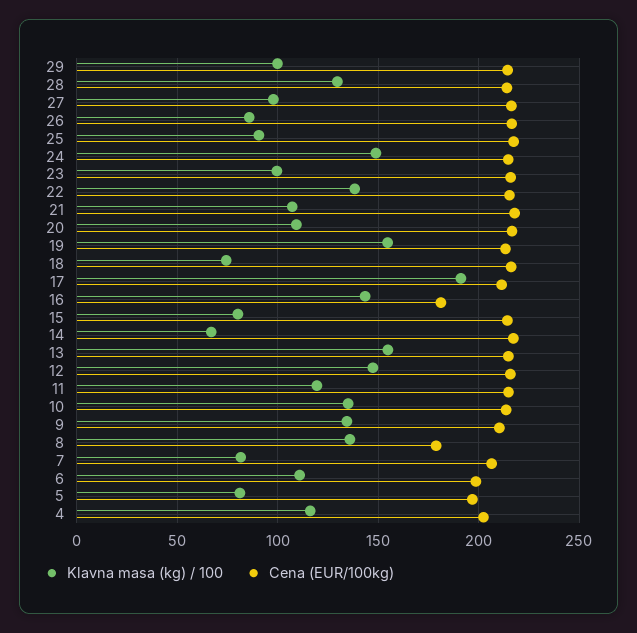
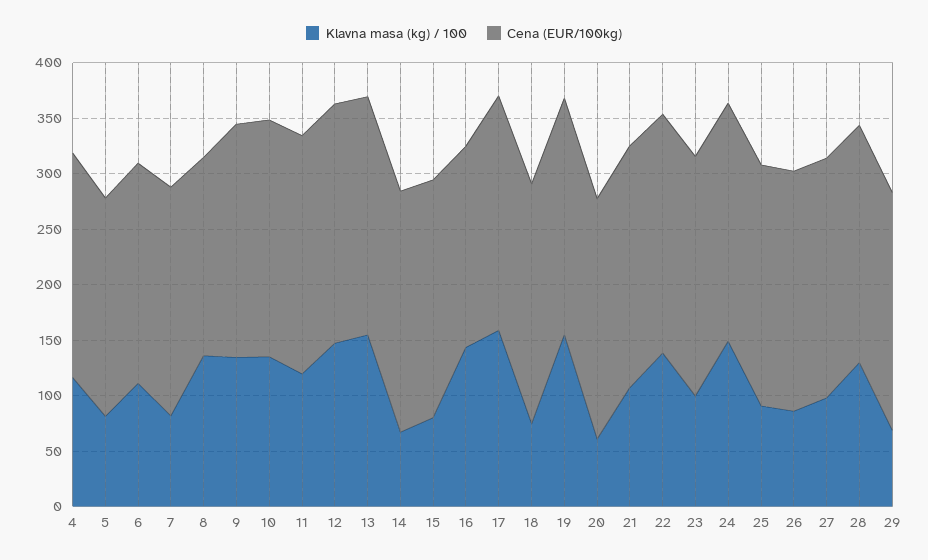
Klavna masa (kg) / 100, 29: 100 -> 70
Klavna masa (kg) / 100, 20: 110 -> 60
Klavna masa (kg) / 100, 17: 190 -> 160

